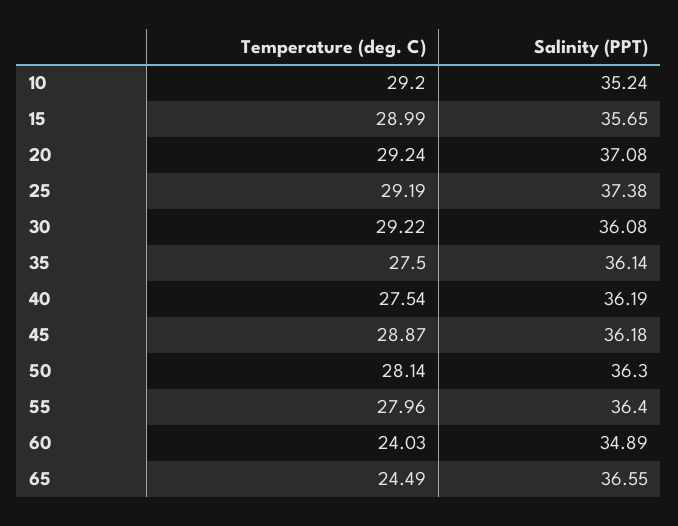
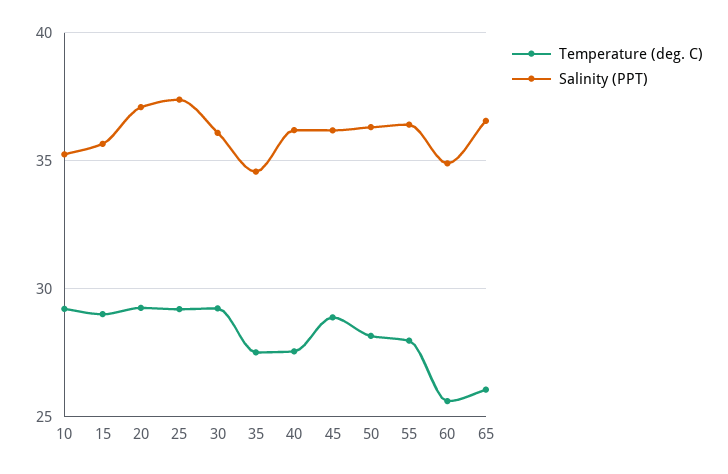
Salinity (PPT), 35: 36.14 -> 34.5
Temperature (deg. C), 60: 24.03 -> 25.5
Temperature (deg. C), 65: 24.49 -> 26

